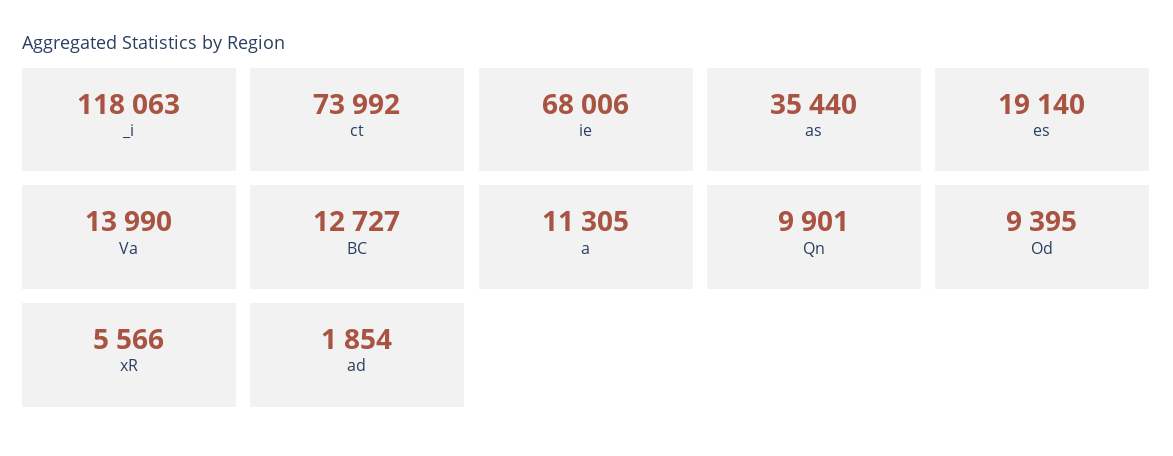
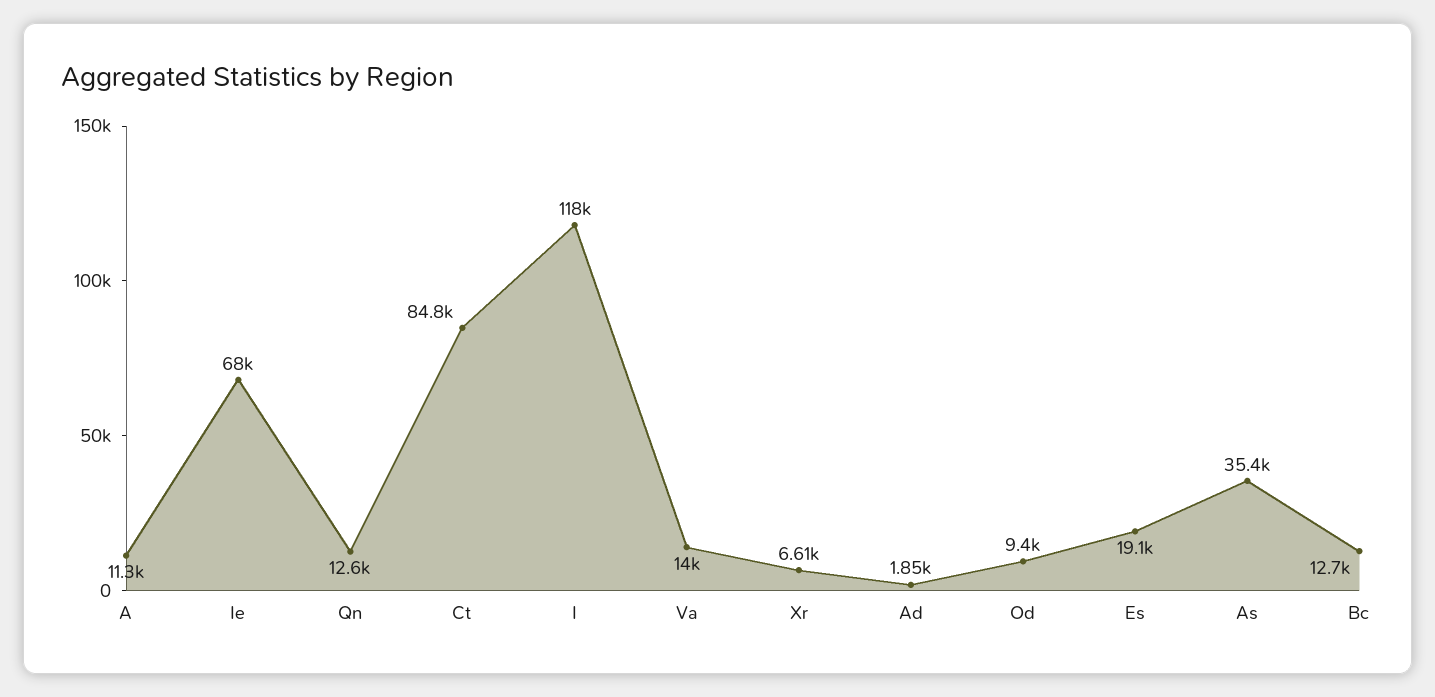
ct: 73992 -> 84800
Qn: 9901 -> 12600
xR: 5566 -> 6610

